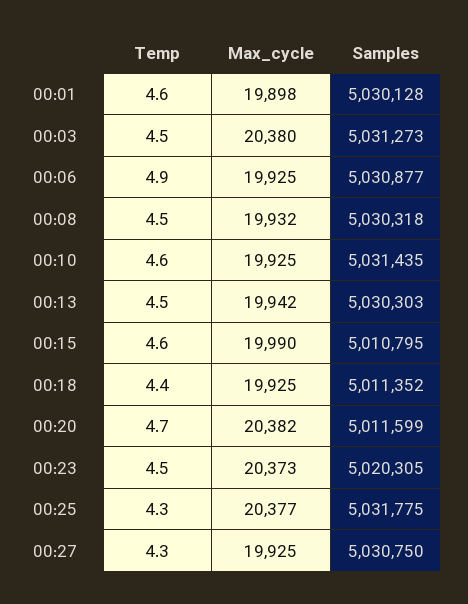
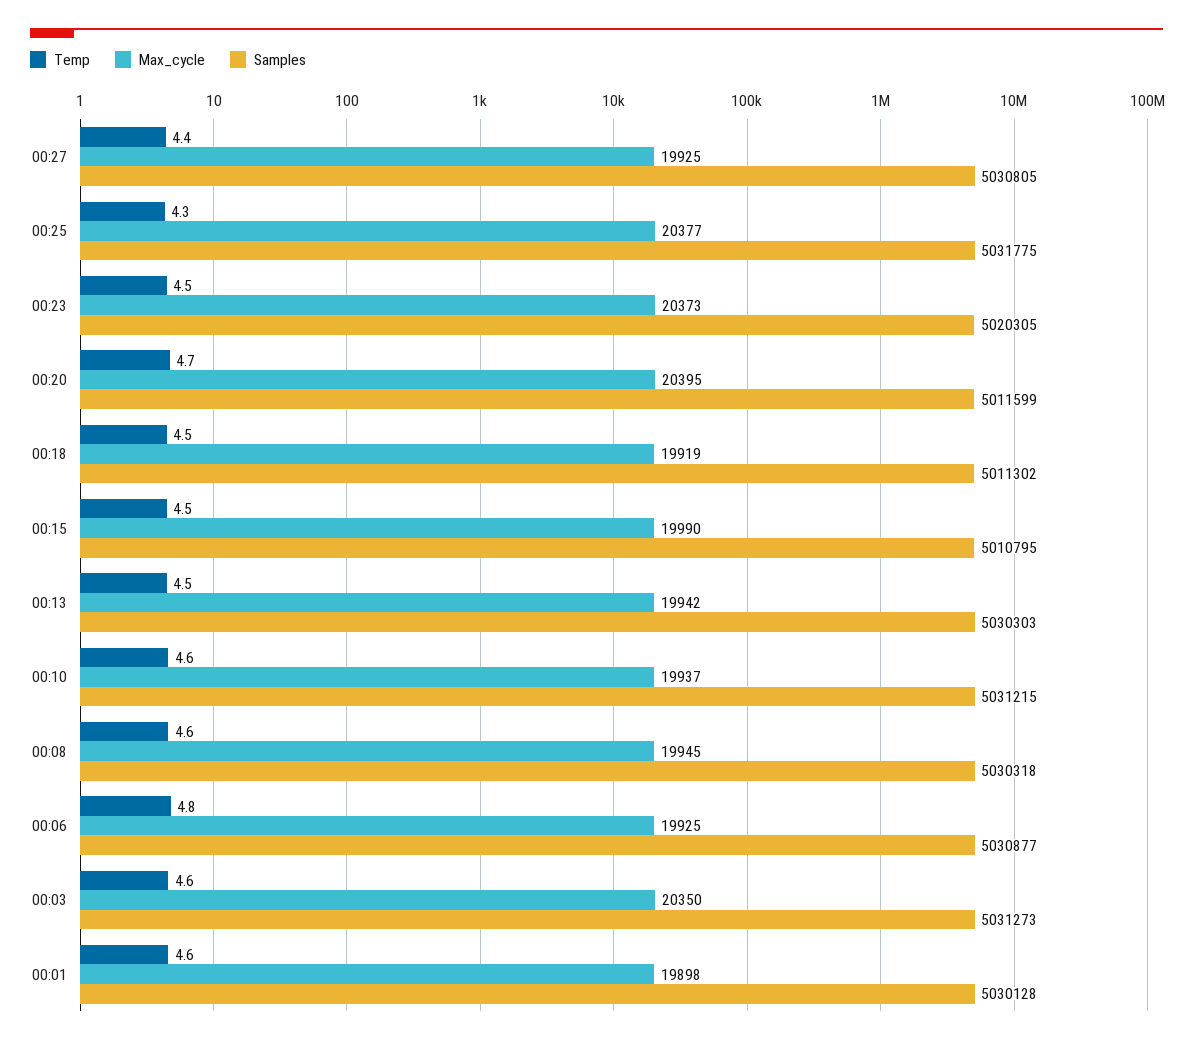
Temp, 00:03: 4.5 -> 4.6
Max_cycle, 00:03: 20380 -> 20350
Temp, 00:06: 4.9 -> 4.8
Temp, 00:08: 4.5 -> 4.6
Max_cycle, 00:08: 19932 -> 19945
Max_cycle, 00:10: 19925 -> 19937
Samples, 00:10: 5031435 -> 5031215
Temp, 00:15: 4.6 -> 4.5
Temp, 00:18: 4.4 -> 4.5
Max_cycle, 00:18: 19925 -> 19919
Samples, 00:18: 5011352 -> 5011302
Max_cycle, 00:20: 20382 -> 20395
Temp, 00:27: 4.3 -> 4.4
Samples, 00:27: 5030750 -> 5030805

